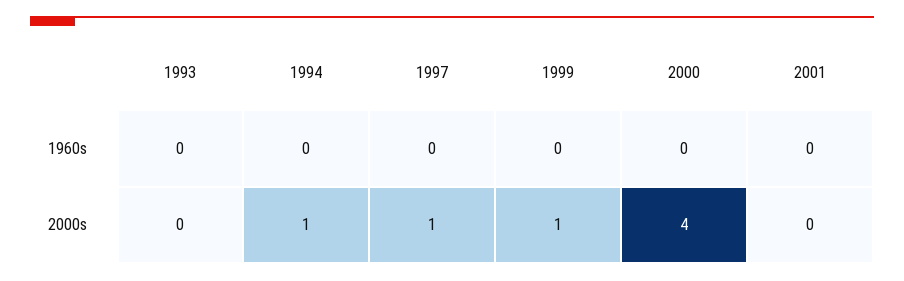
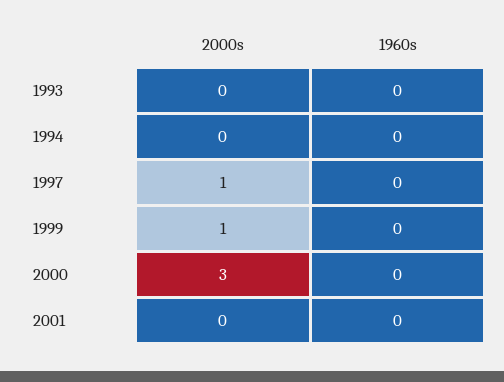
1994, 2000s: 1 -> 0
2000, 2000s: 4 -> 3

